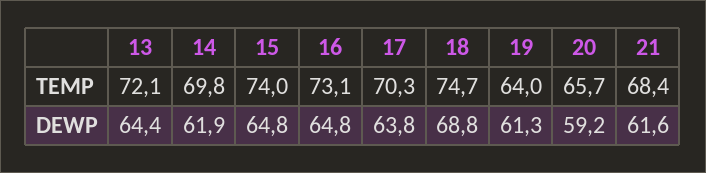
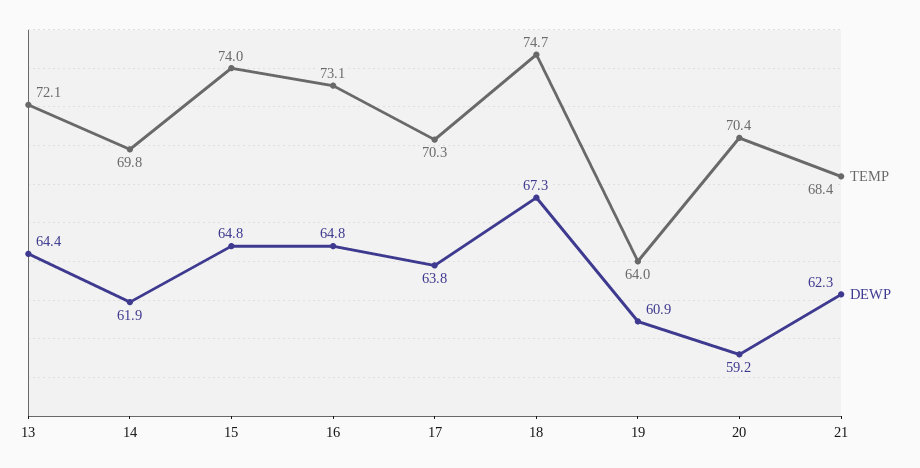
TEMP, 20: 65.7 -> 70.4
DEWP, 18: 68.8 -> 67.3
DEWP, 19: 61.3 -> 60.9
DEWP, 21: 61.6 -> 62.3

